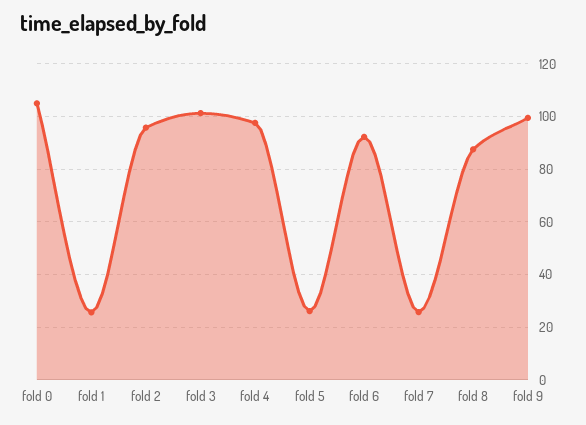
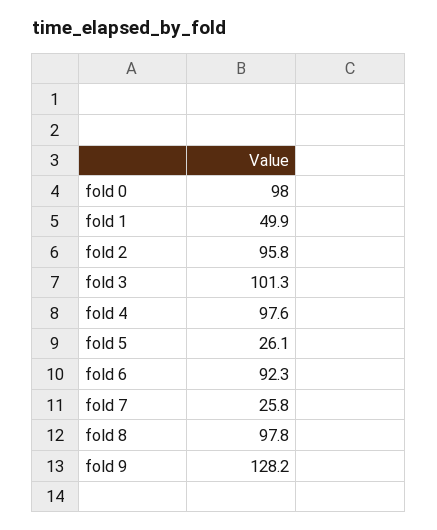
fold 0: 105 -> 98
fold 1: 25 -> 49.9
fold 8: 87.5 -> 97.8
fold 9: 100 -> 128.2

